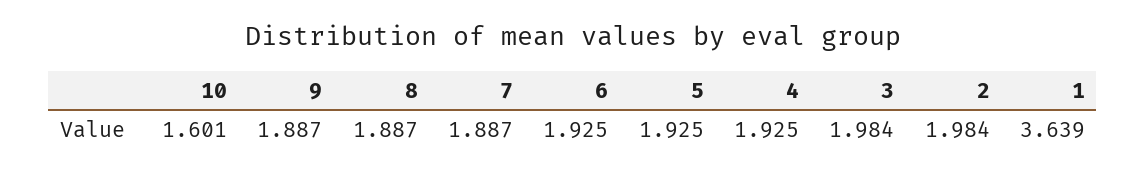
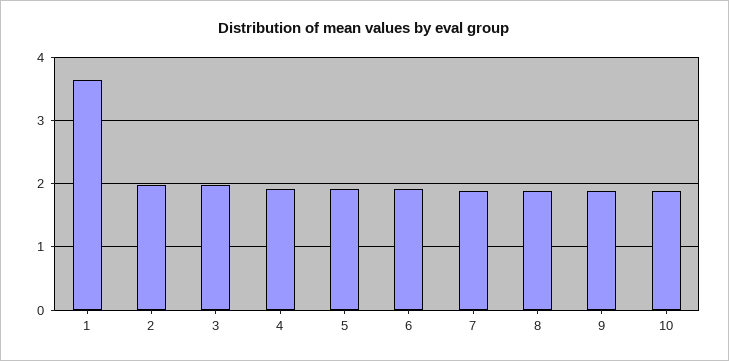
10: 1.601 -> 1.9

